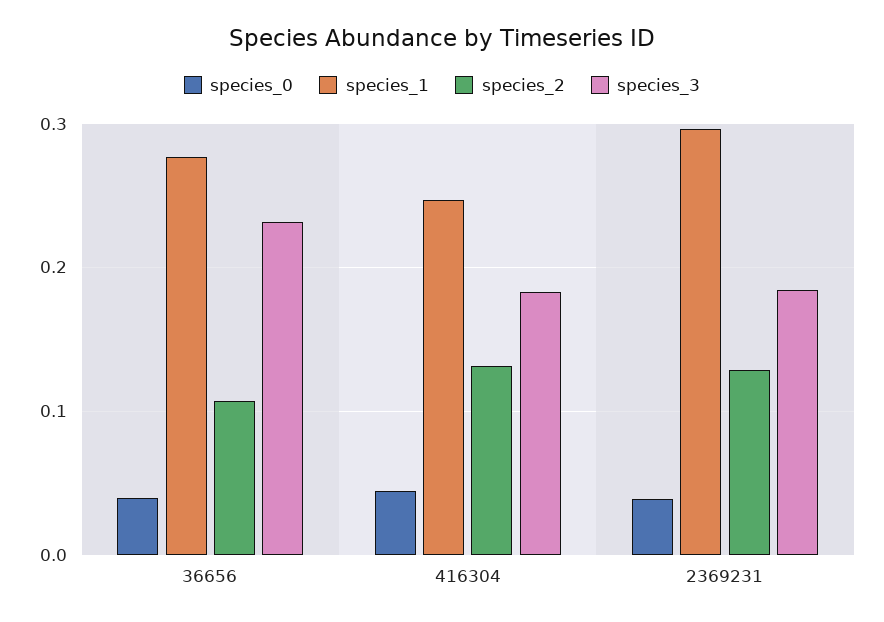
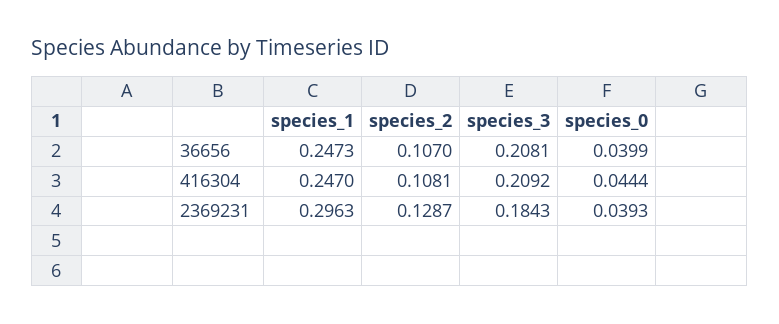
species_1, 36656: 0.28 -> 0.2473
species_3, 36656: 0.23 -> 0.2081
species_2, 416304: 0.13 -> 0.1081
species_3, 416304: 0.18 -> 0.2092

